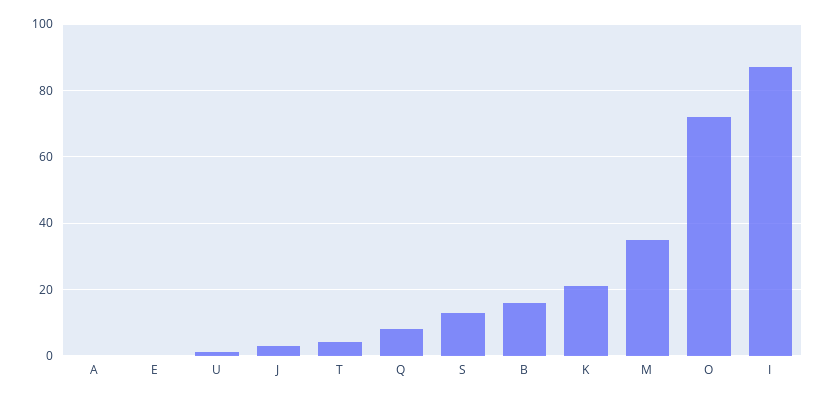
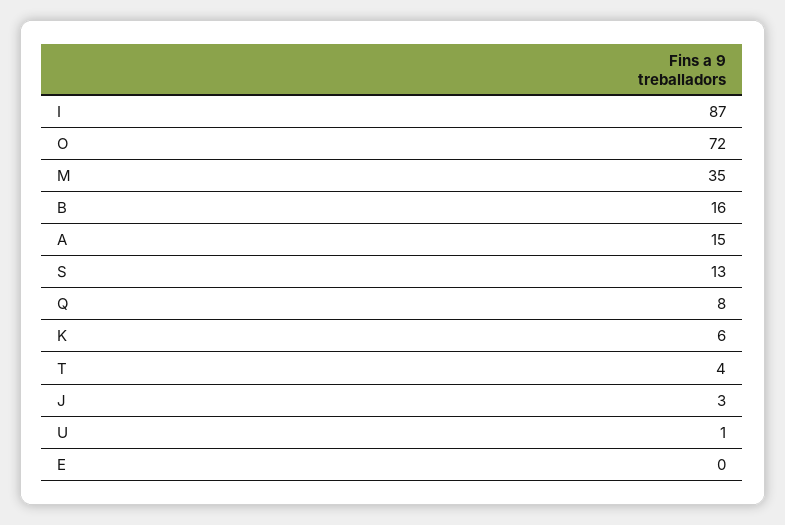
A: 0 -> 15
K: 20 -> 6

